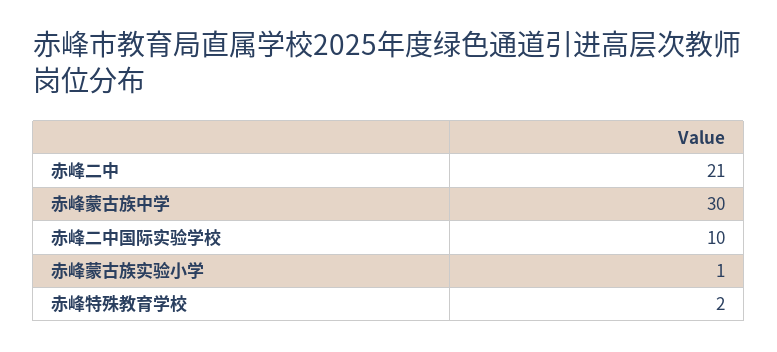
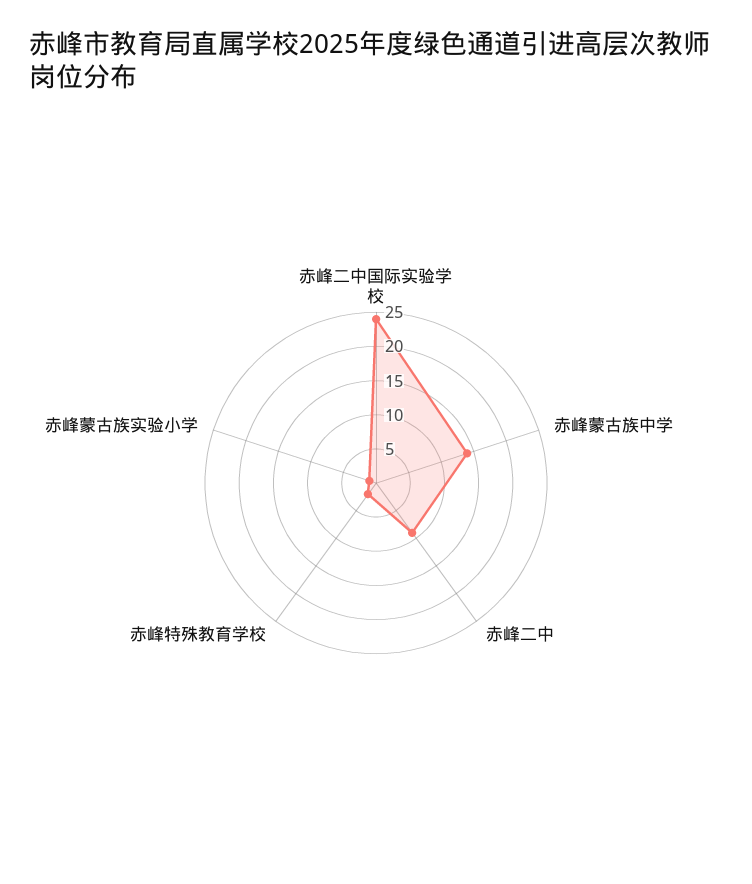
赤峰二中: 21 -> 10
赤峰蒙古族中学: 30 -> 15
赤峰二中国际实验学校: 10 -> 25

